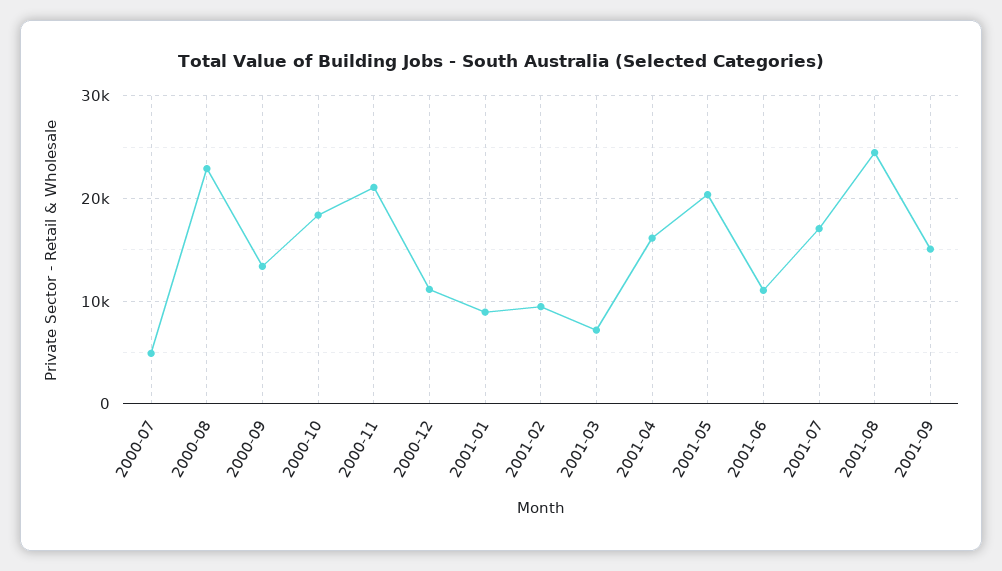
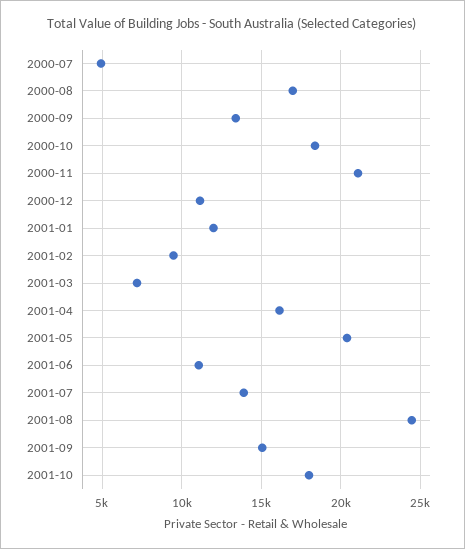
2000-08: 23000 -> 17000
2001-01: 9000 -> 12000
2001-07: 17000 -> 14000
2001-10: none -> 18000

